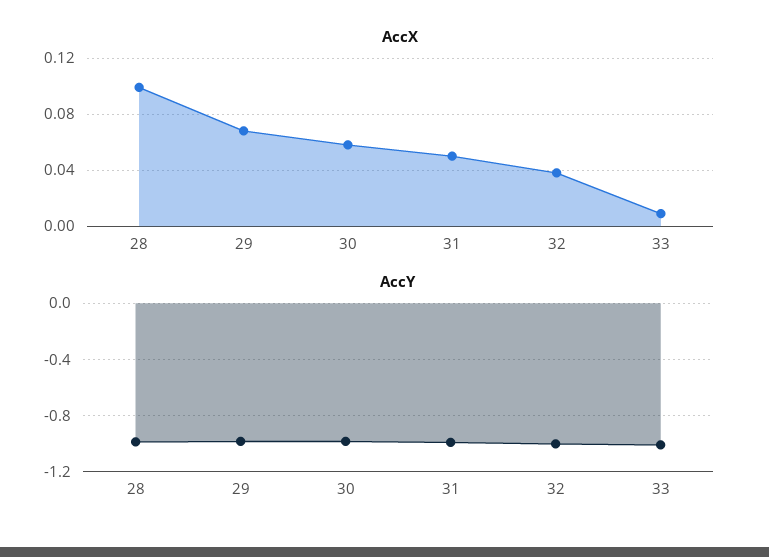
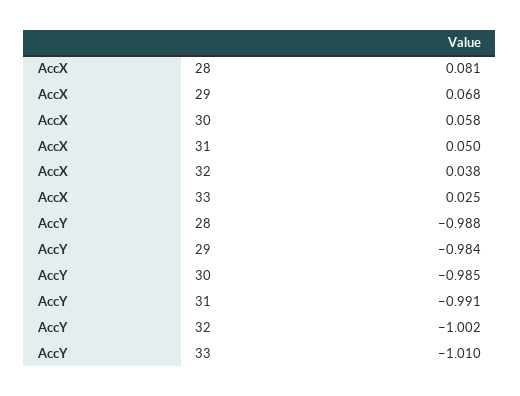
AccX, 28: 0.1 -> 0.081
AccX, 33: 0.01 -> 0.025

